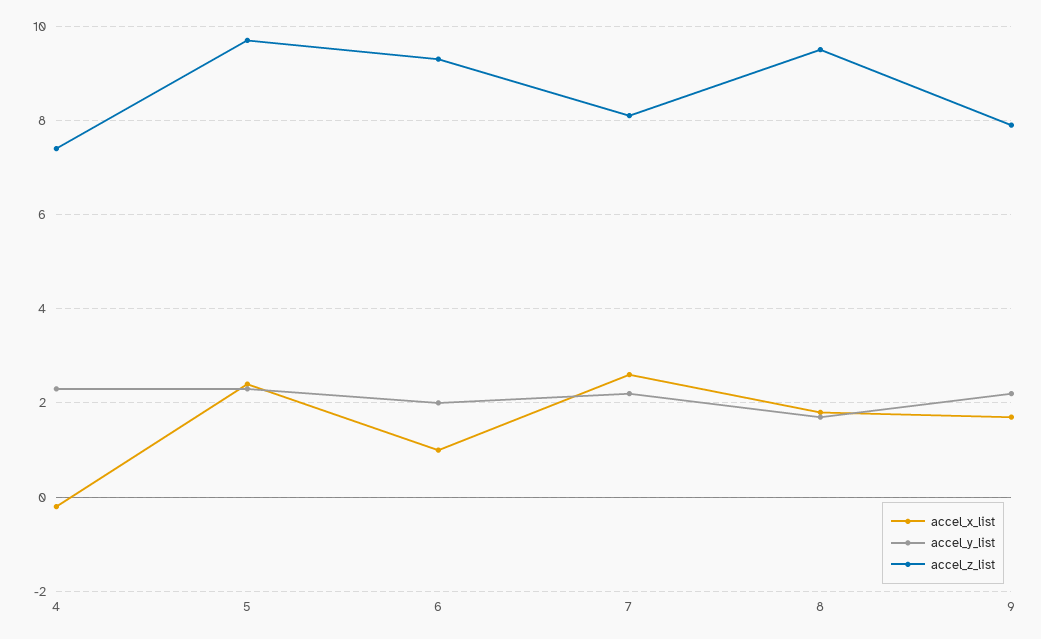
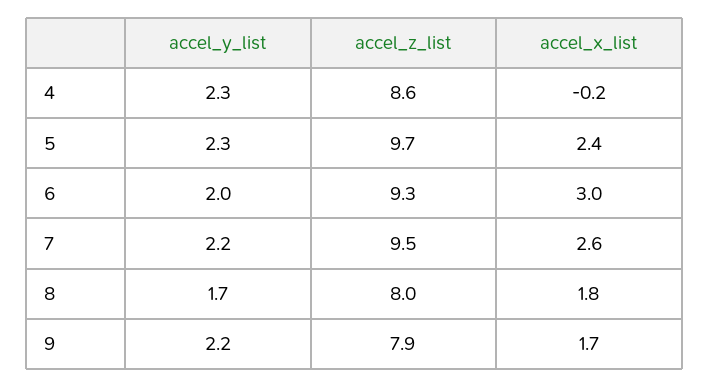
accel_z_list, 4: 7.5 -> 8.6
accel_x_list, 6: 1 -> 3
accel_z_list, 7: 8 -> 9.5
accel_z_list, 8: 9.5 -> 8

